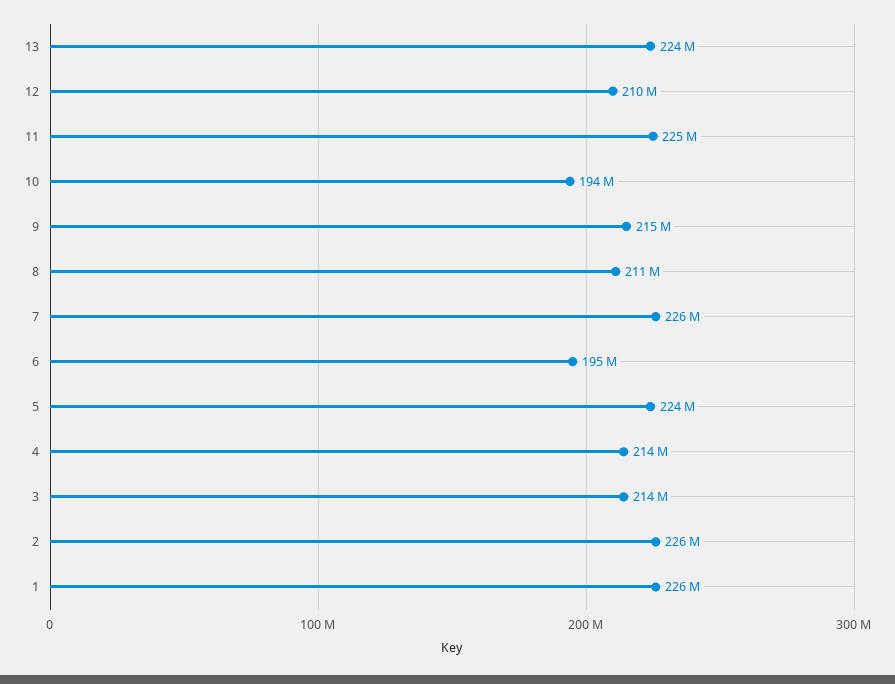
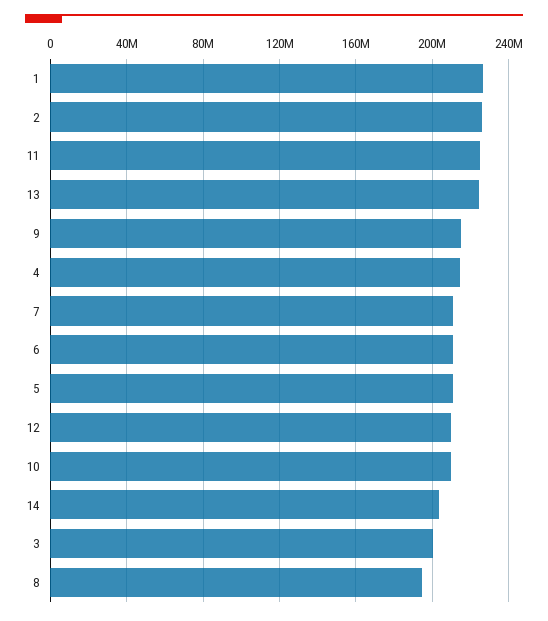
10: 194000000 -> 210000000
8: 211000000 -> 195000000
7: 226000000 -> 210000000
6: 195000000 -> 210000000
5: 224000000 -> 210000000
3: 214000000 -> 200000000
14: none -> 205000000

